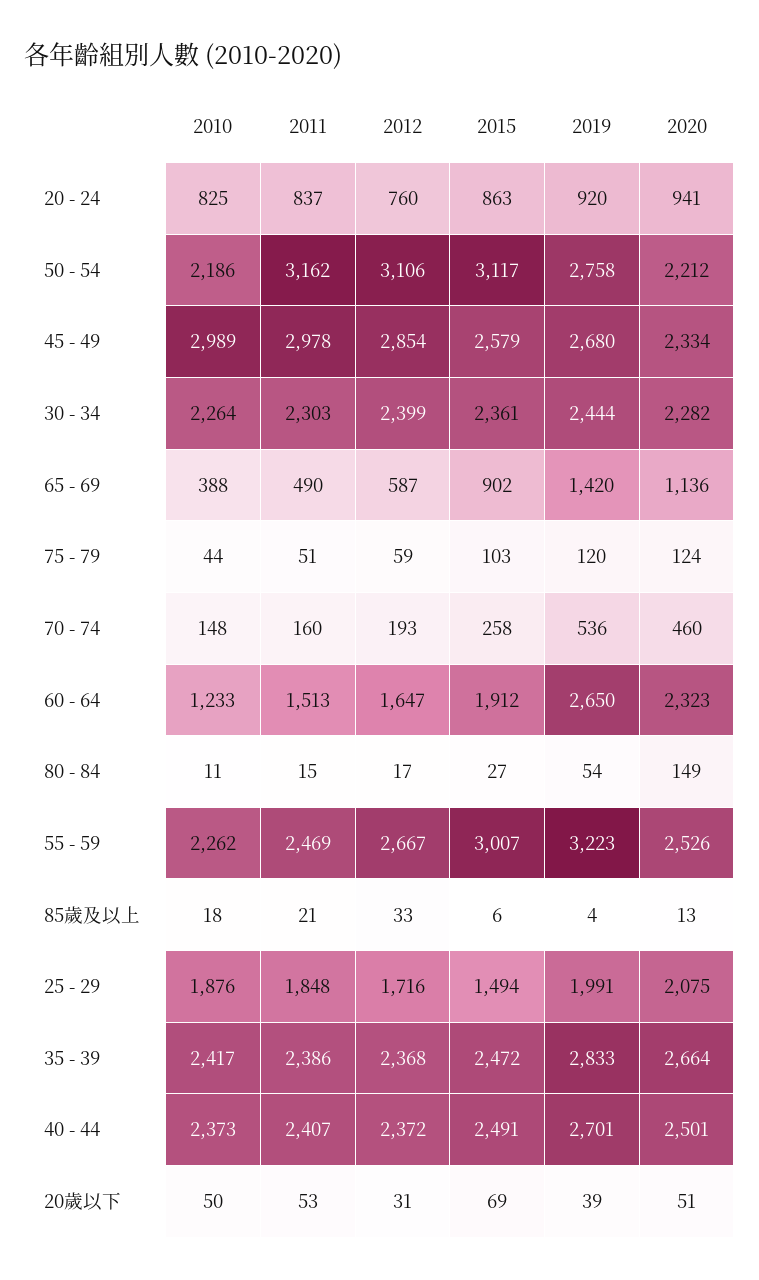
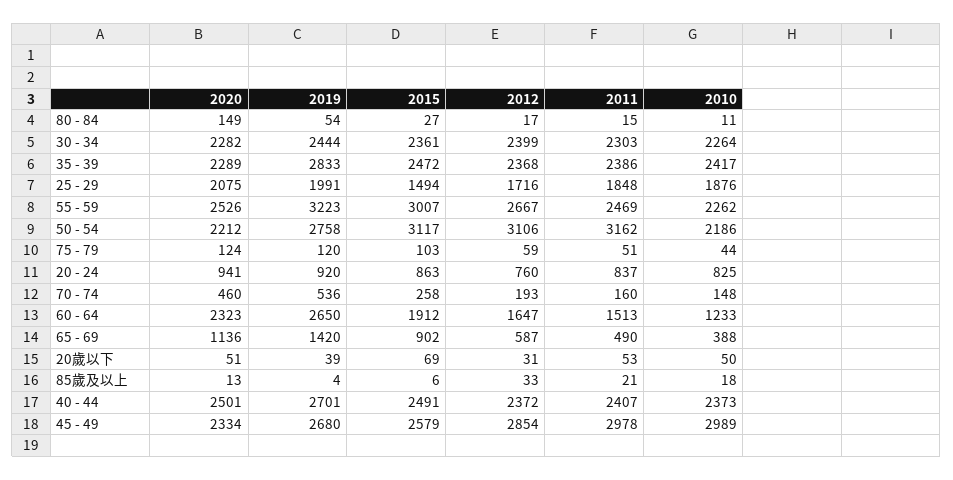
2020, 35 - 39: 2664 -> 2289

